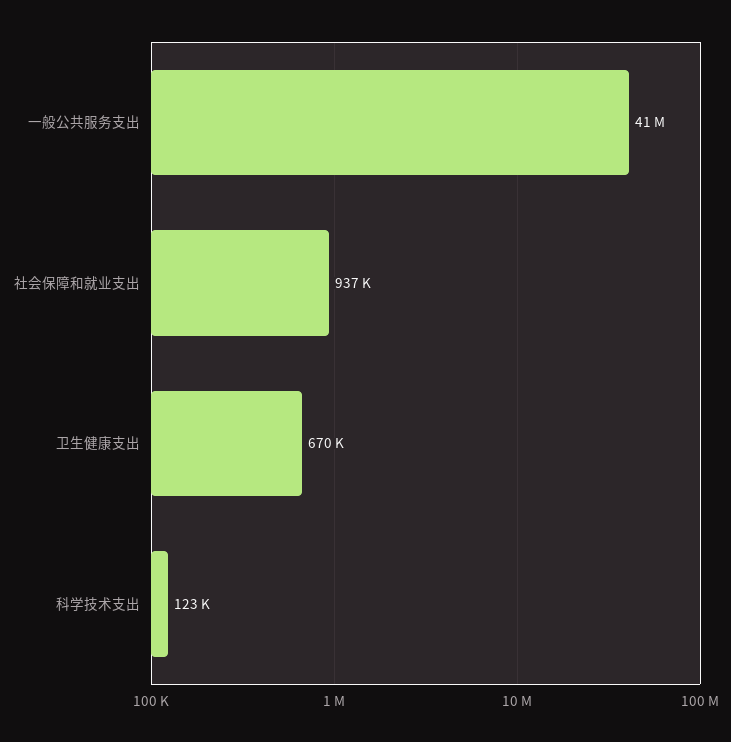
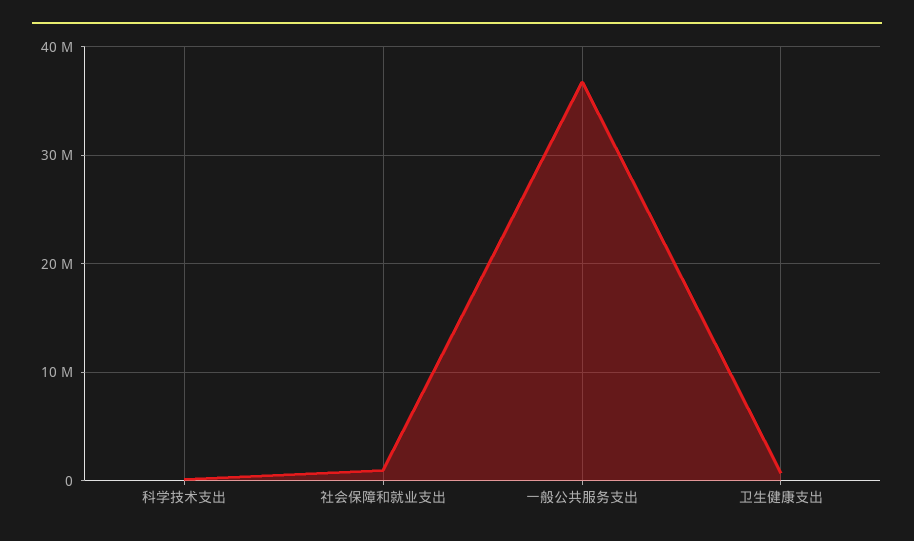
一般公共服务支出: 41000000 -> 37000000

